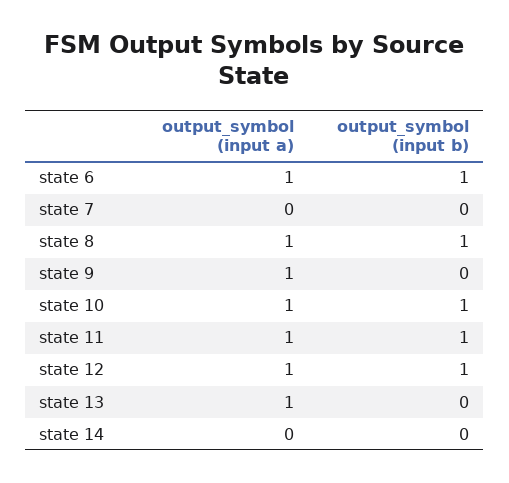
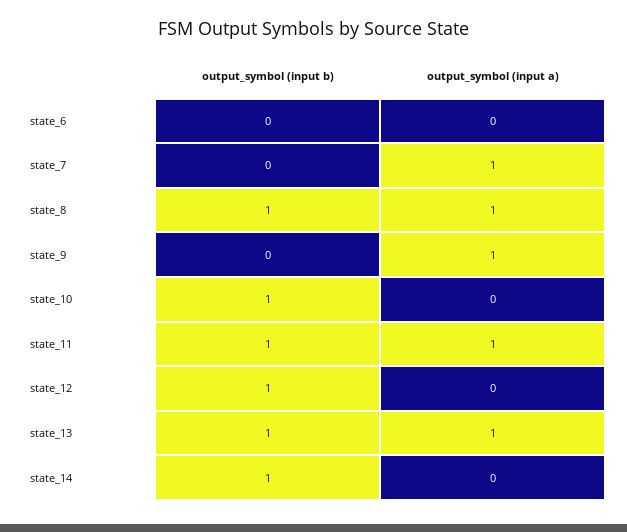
output_symbol (input a), state 6: 1 -> 0
output_symbol (input b), state 6: 1 -> 0
output_symbol (input a), state 7: 0 -> 1
output_symbol (input a), state 10: 1 -> 0
output_symbol (input a), state 12: 1 -> 0
output_symbol (input b), state 13: 0 -> 1
output_symbol (input b), state 14: 0 -> 1

